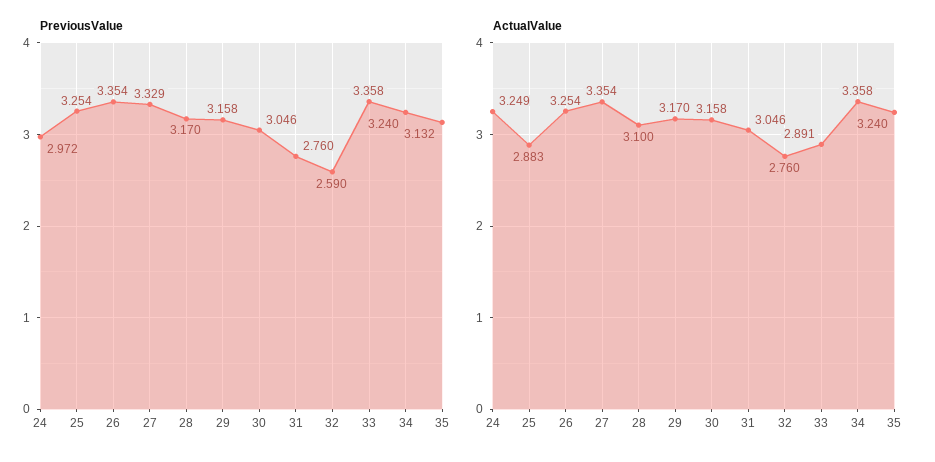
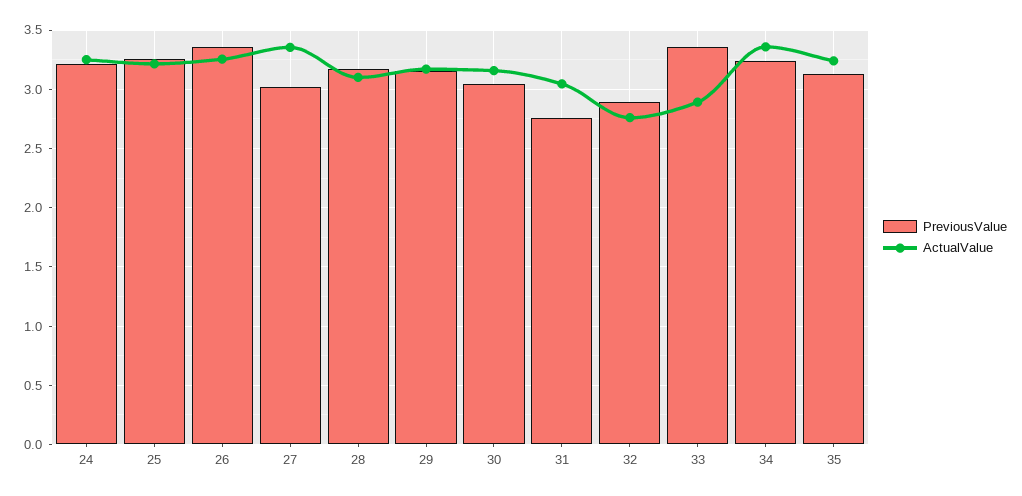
PreviousValue, 24: 2.972 -> 3.2
PreviousValue, 27: 3.329 -> 3
PreviousValue, 32: 2.59 -> 2.9
ActualValue, 25: 2.883 -> 3.2

